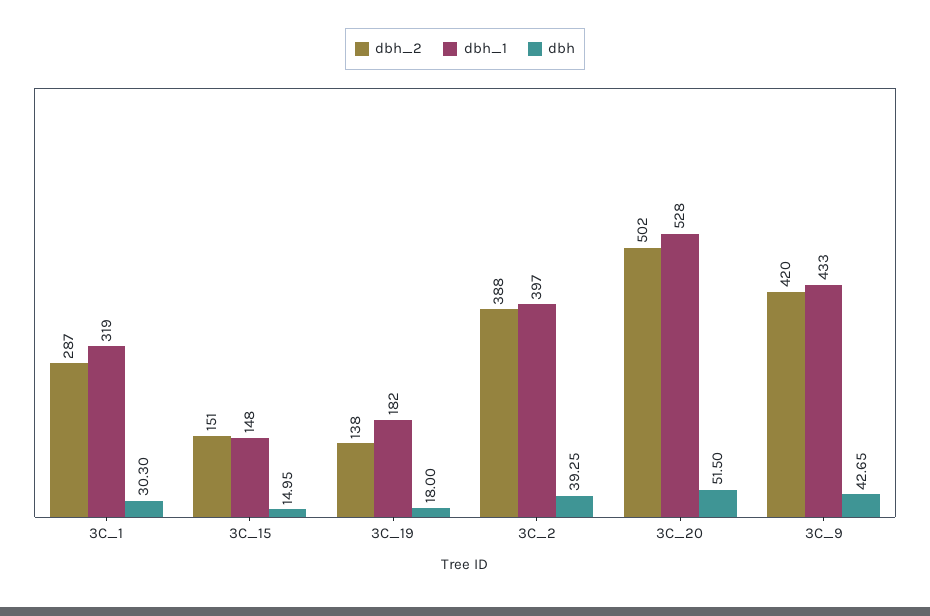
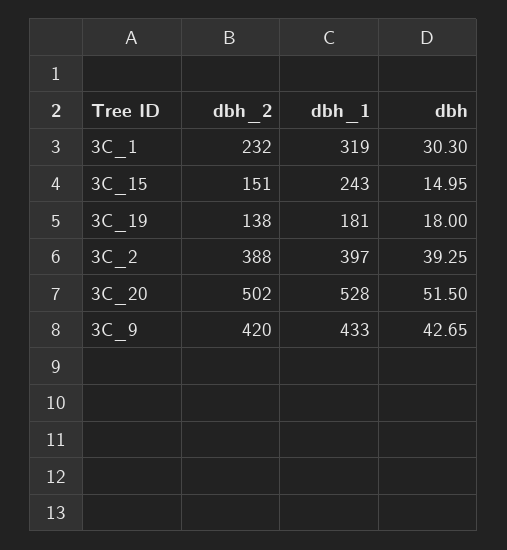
dbh_2, 3C_1: 287 -> 232
dbh_1, 3C_15: 148 -> 243
dbh_1, 3C_19: 182 -> 181

